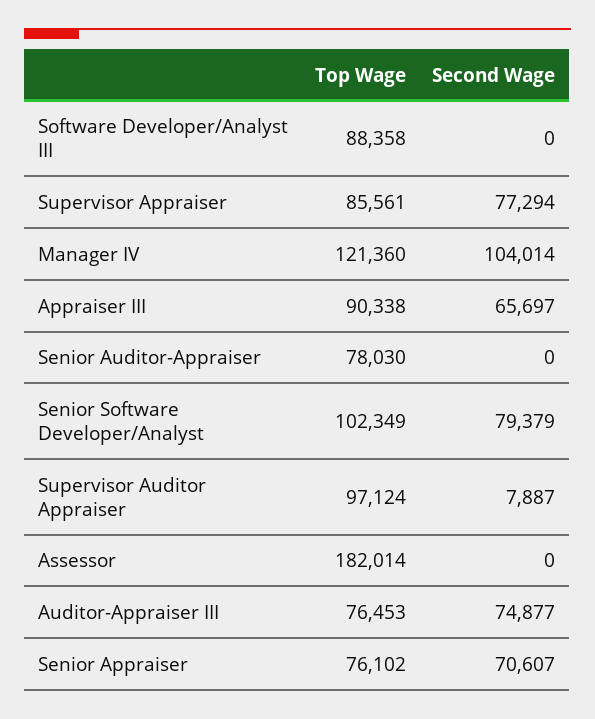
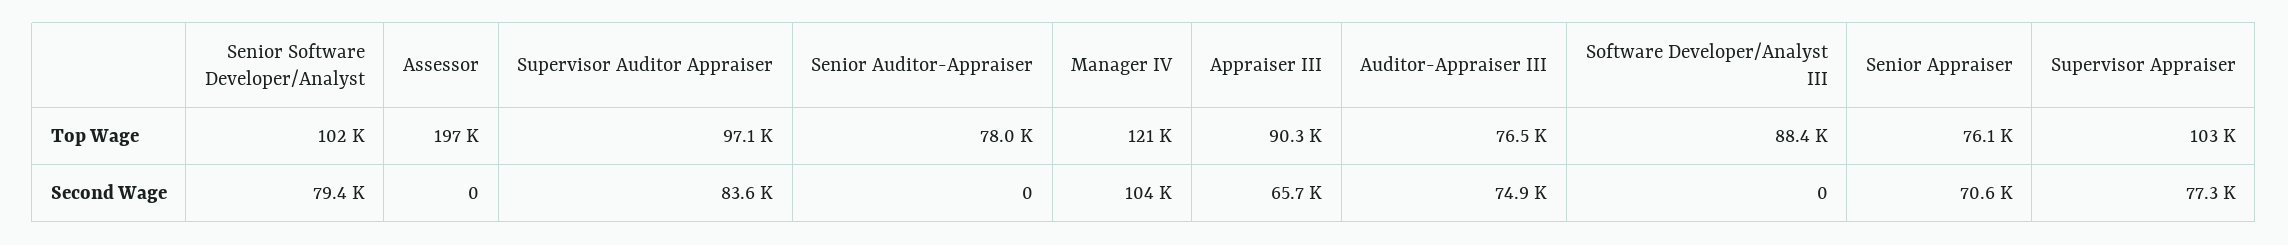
Top Wage, Supervisor Appraiser: 85561 -> 103000
Second Wage, Supervisor Auditor Appraiser: 7887 -> 83600
Top Wage, Assessor: 182014 -> 197000

